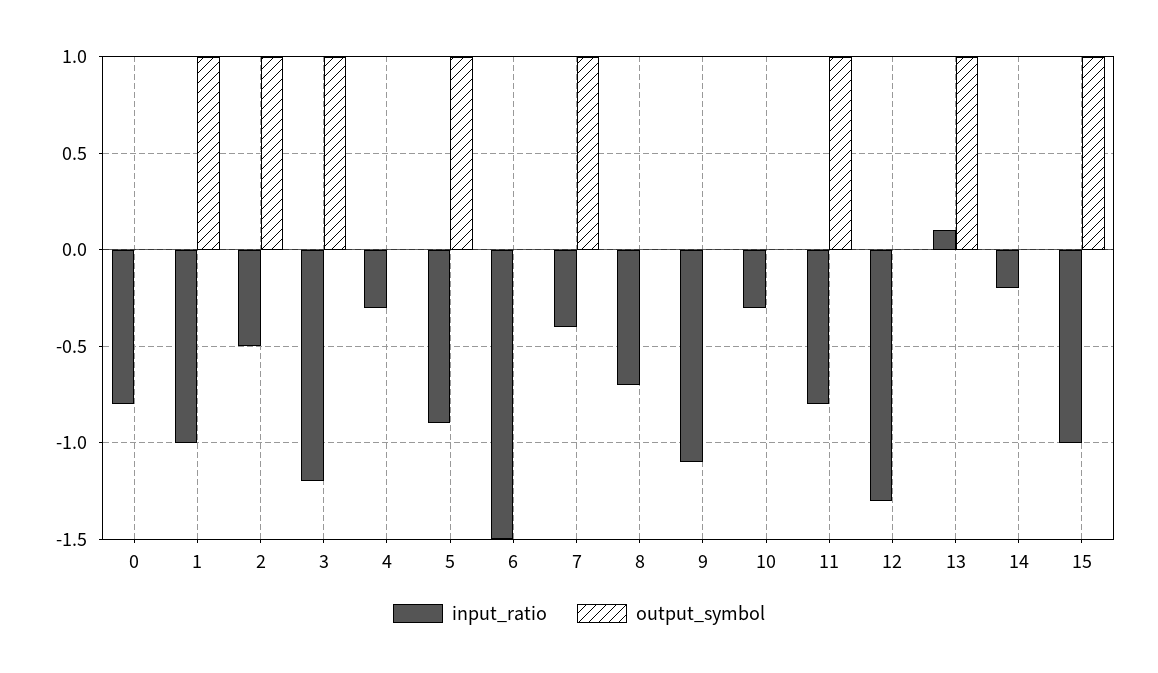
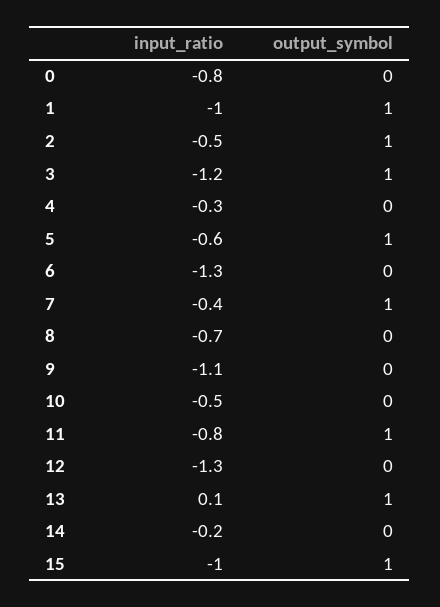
input_ratio, 5: -0.9 -> -0.6
input_ratio, 6: -1.5 -> -1.3
input_ratio, 10: -0.3 -> -0.5

